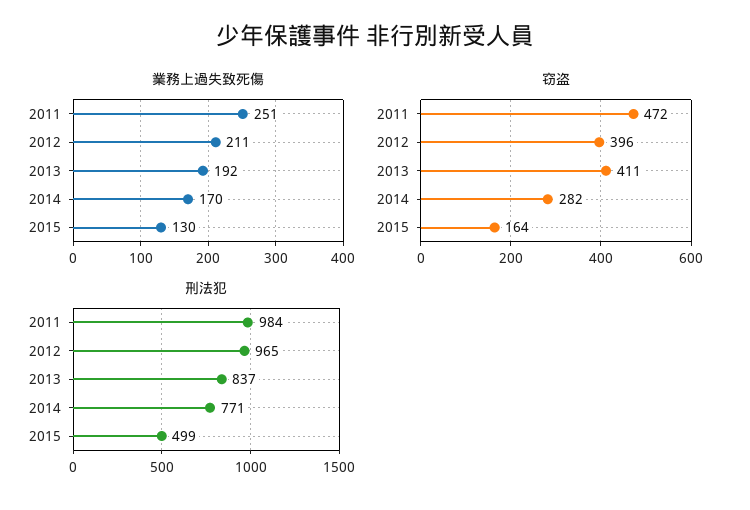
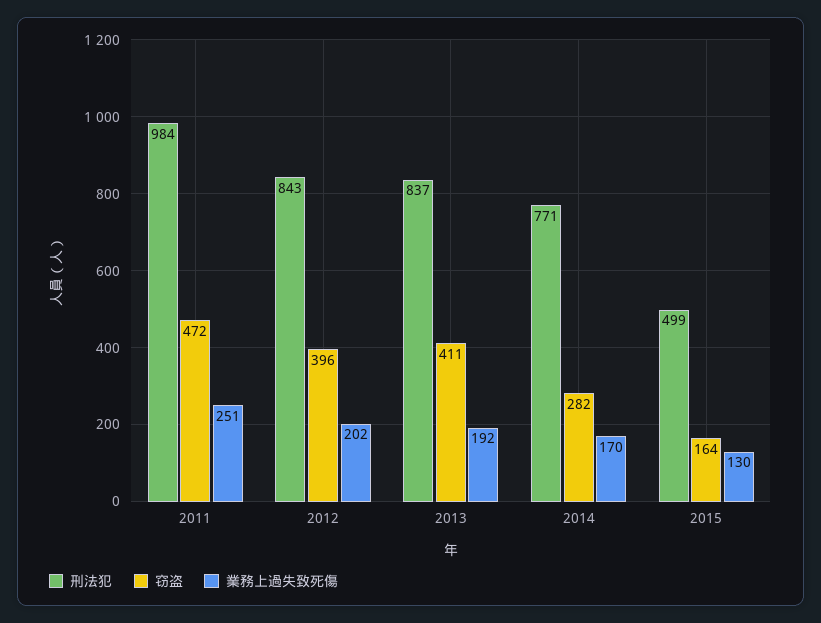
業務上過失致死傷, 2012: 211 -> 202
刑法犯, 2012: 965 -> 843

